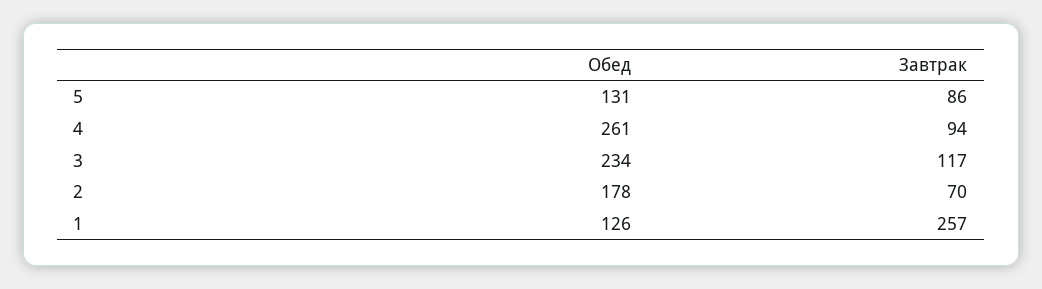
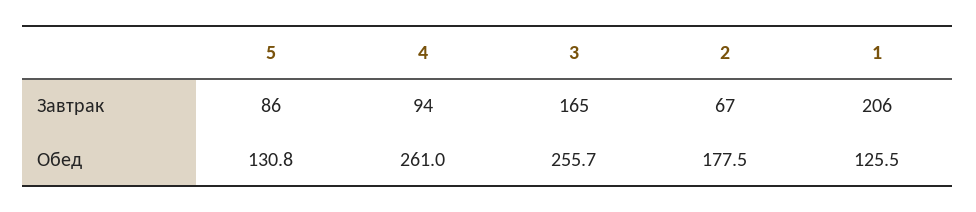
Обед, 3: 234 -> 255.7
Завтрак, 3: 117 -> 165
Завтрак, 2: 70 -> 67
Завтрак, 1: 257 -> 206

